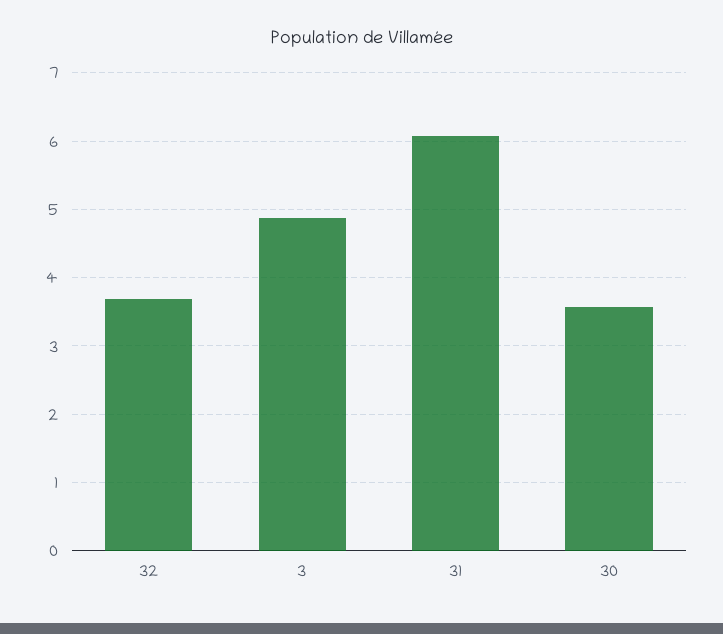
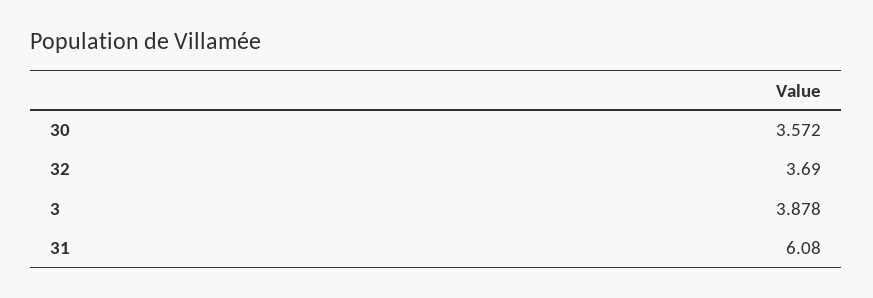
3: 4.9 -> 3.878

